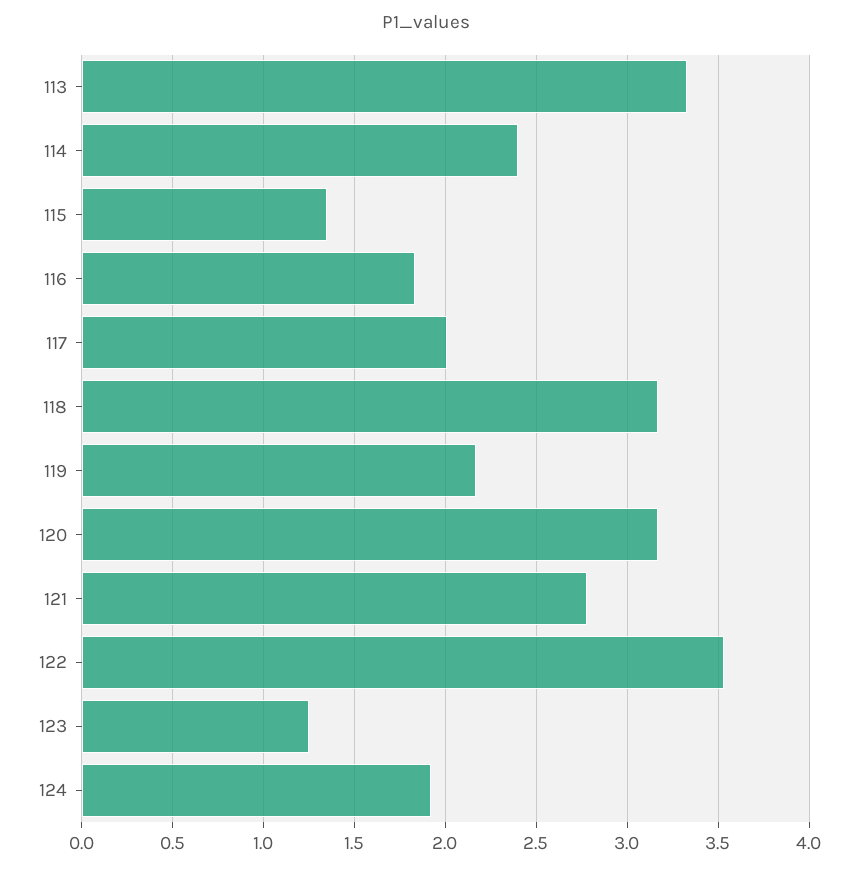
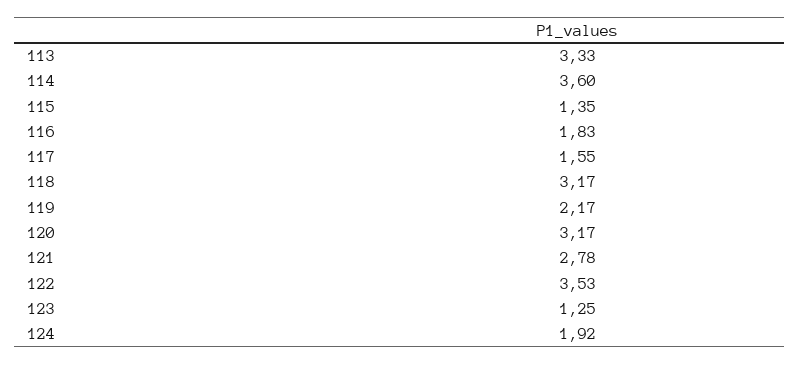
114: 2.4 -> 3.6
117: 2 -> 1.55

